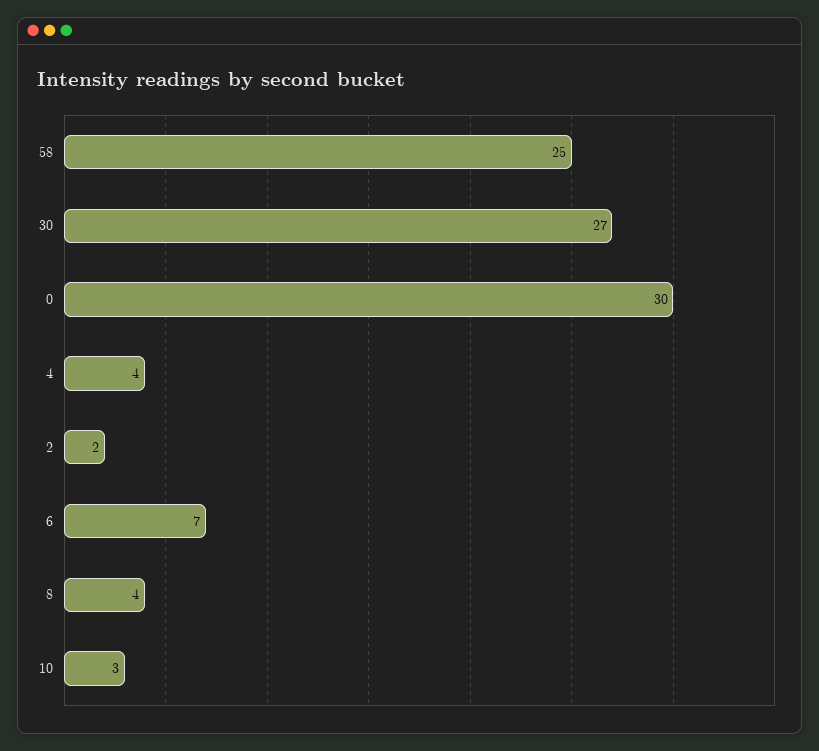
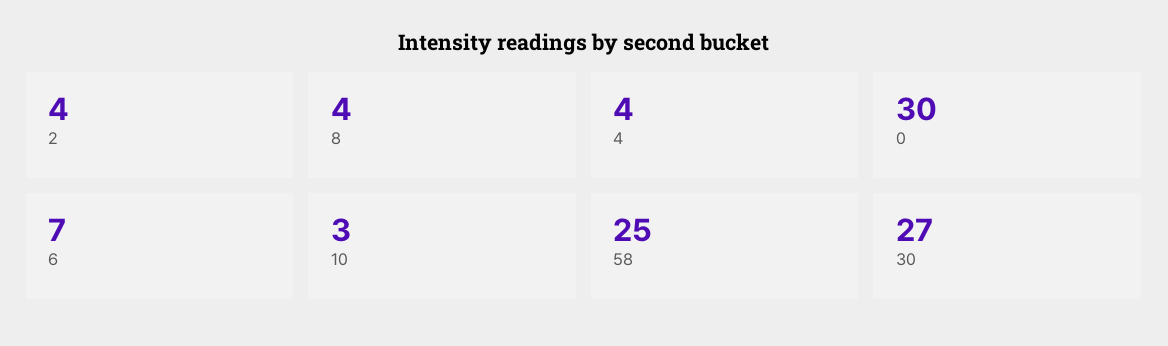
2: 2 -> 4

